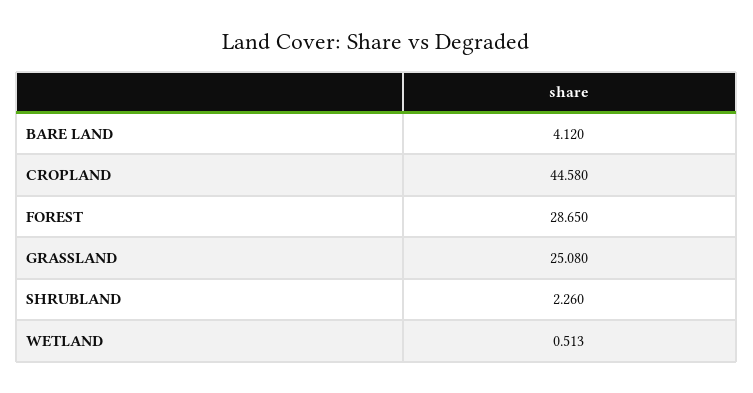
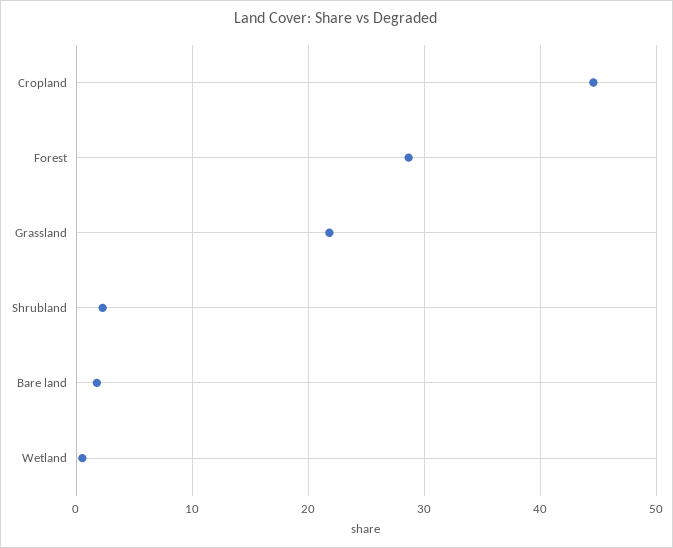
BARE LAND: 4.12 -> 2
GRASSLAND: 25.08 -> 22

